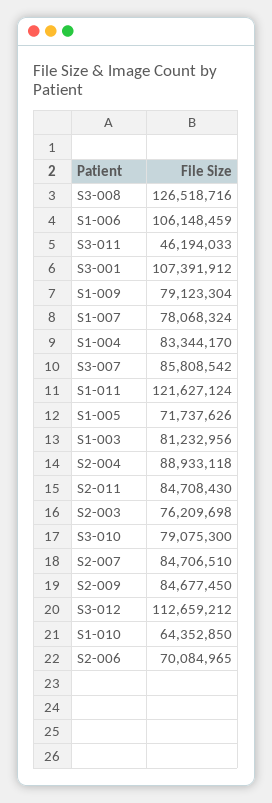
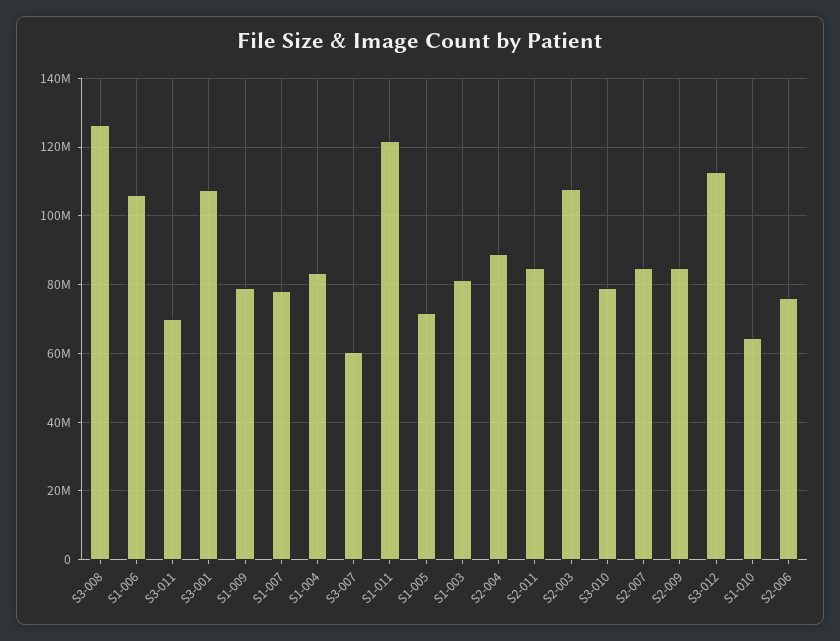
S3-011: 46194033 -> 70000000
S3-007: 85808542 -> 60000000
S2-003: 76209698 -> 108000000
S2-006: 70084965 -> 76000000

